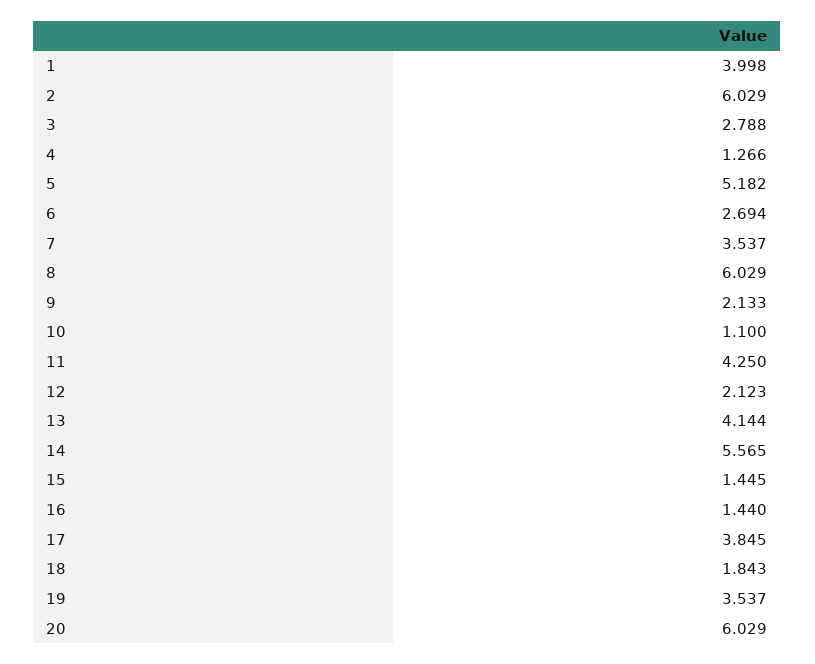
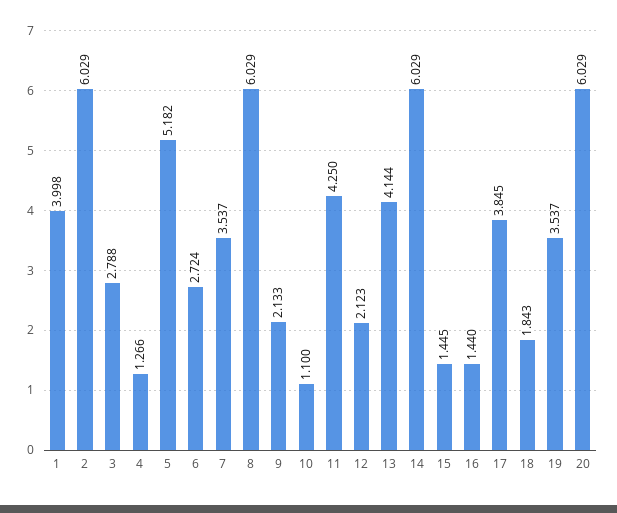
6: 2.694 -> 2.724
14: 5.565 -> 6.029

